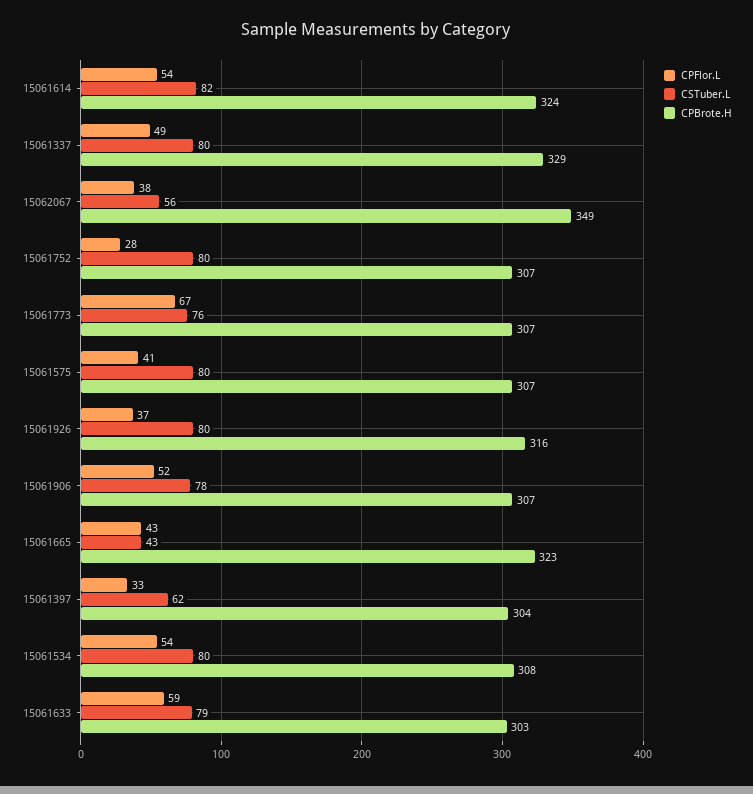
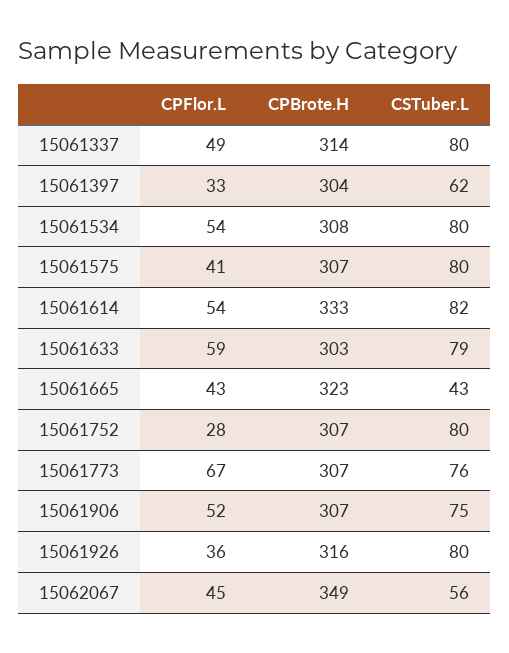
CPBrote.H, 15061614: 324 -> 333
CPBrote.H, 15061337: 329 -> 314
CPFlor.L, 15062067: 38 -> 45
CPFlor.L, 15061926: 37 -> 36
CSTuber.L, 15061906: 78 -> 75

